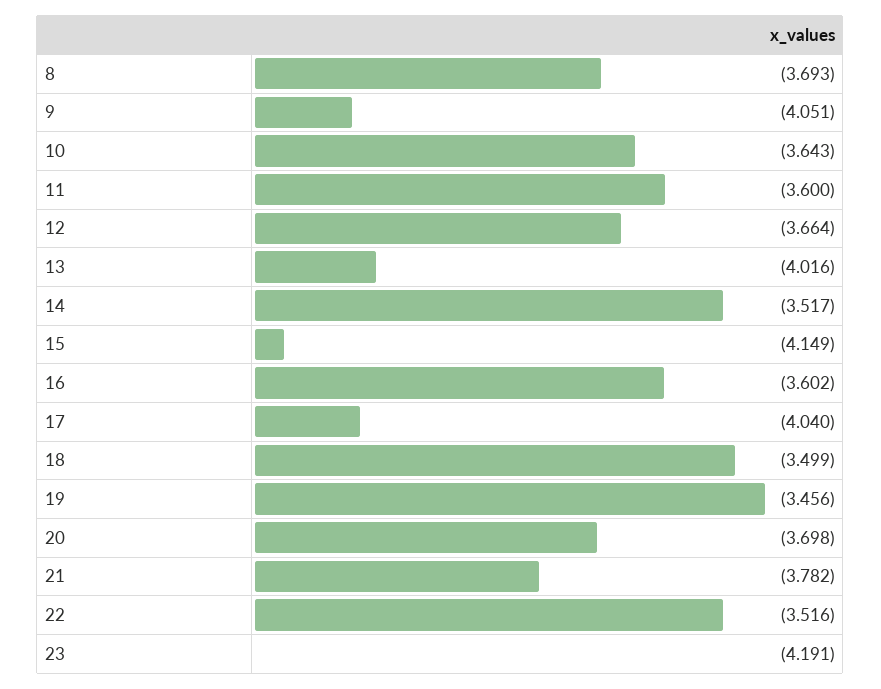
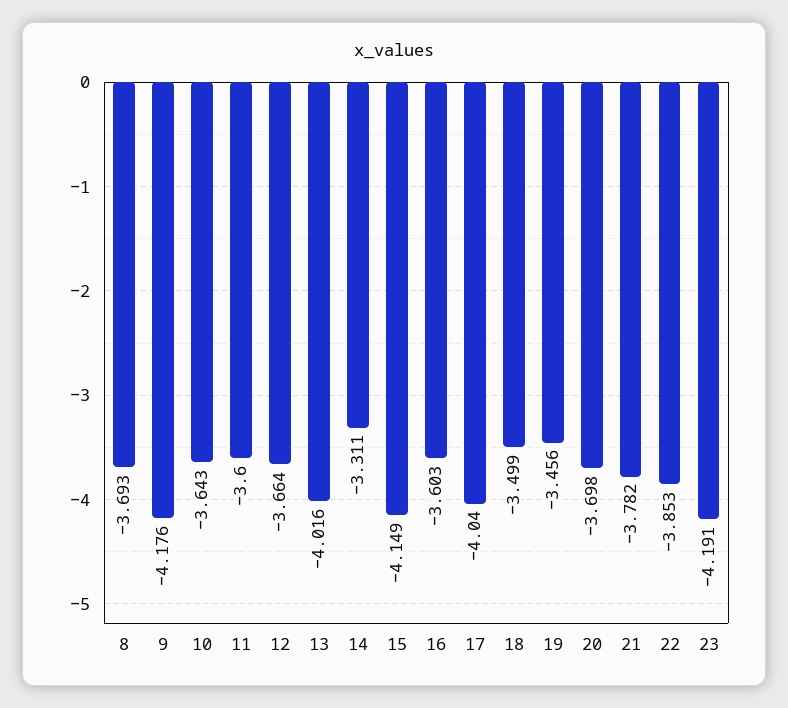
9: -4.051 -> -4.176
14: -3.517 -> -3.311
16: -3.602 -> -3.603
22: -3.516 -> -3.853

